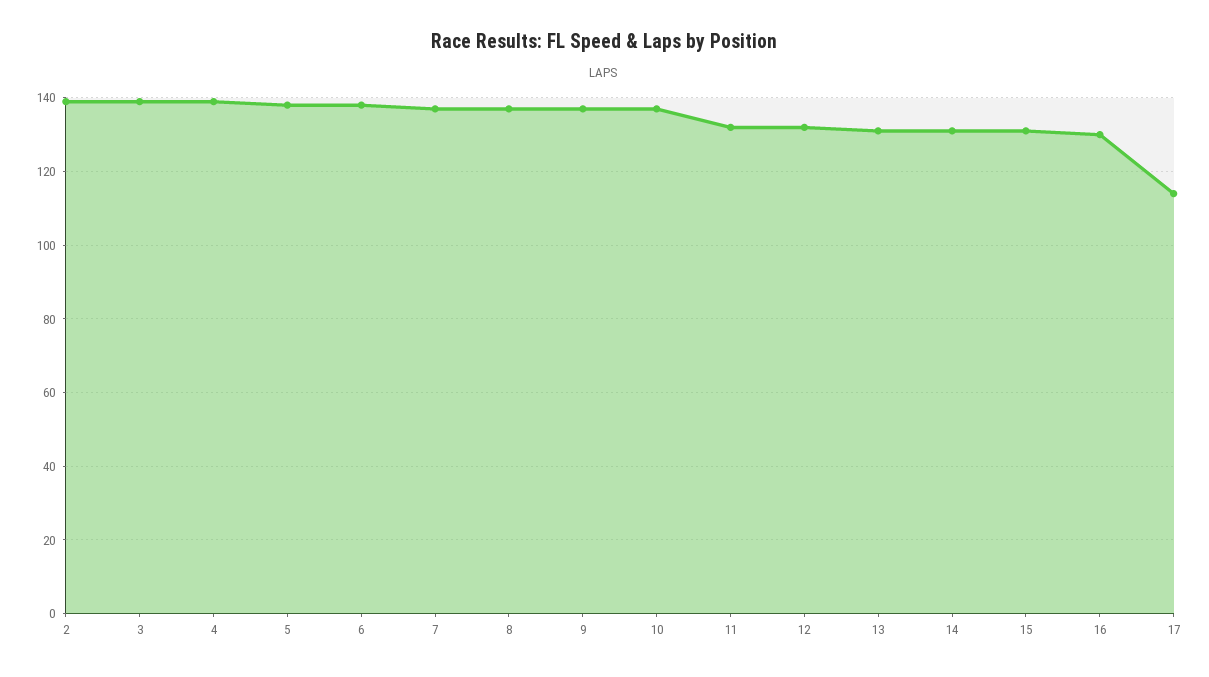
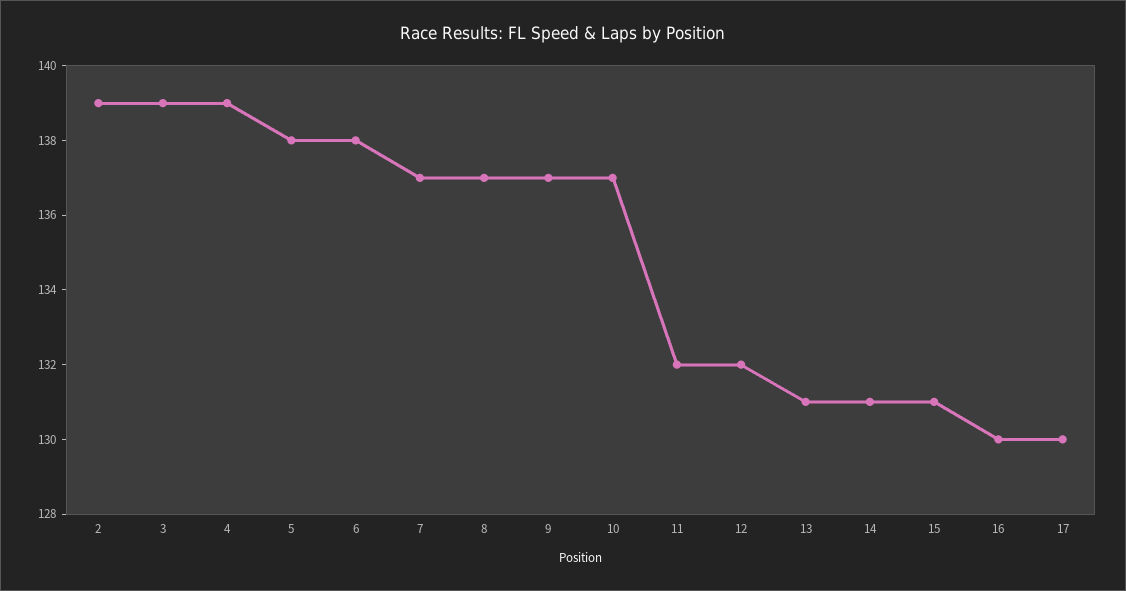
17: 115 -> 130

